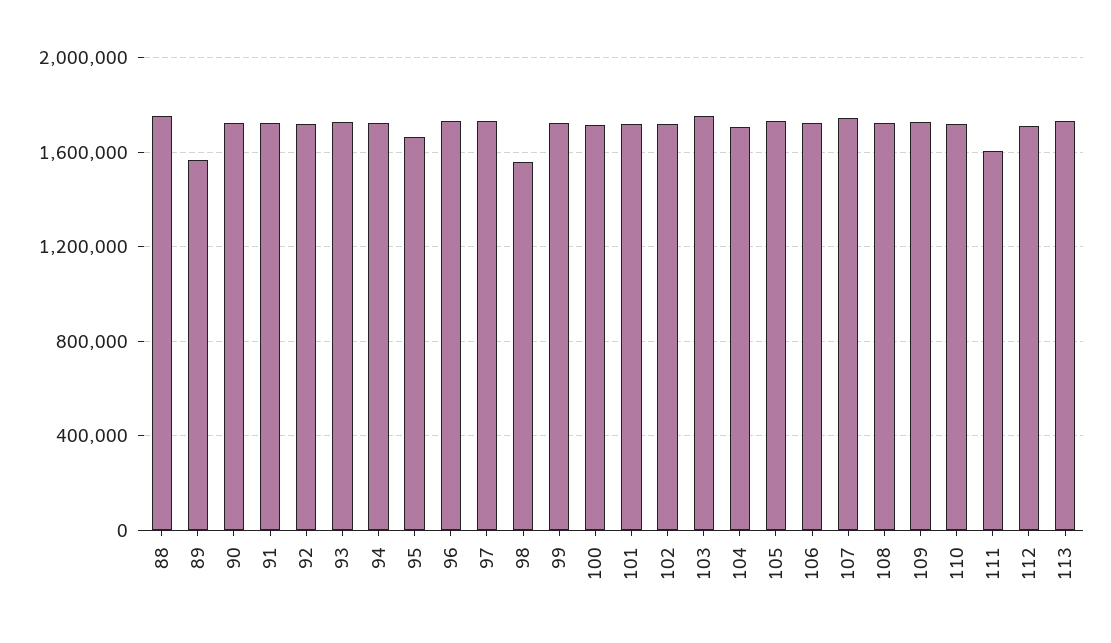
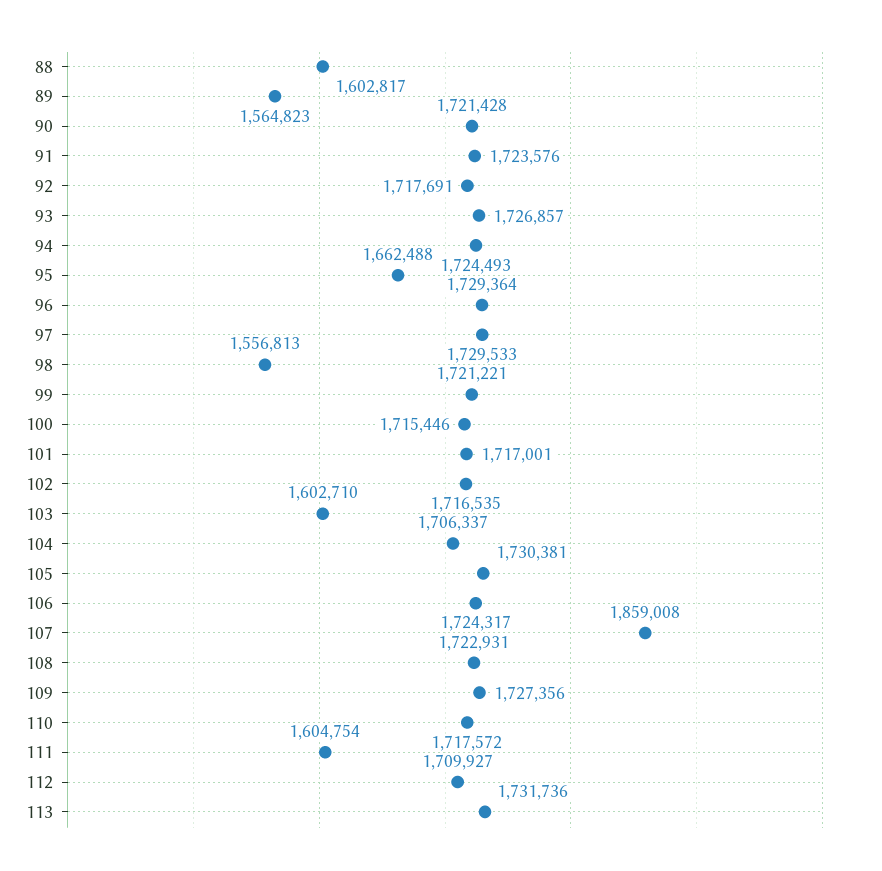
88: 1750000 -> 1602817
103: 1750000 -> 1602710
107: 1750000 -> 1859008

